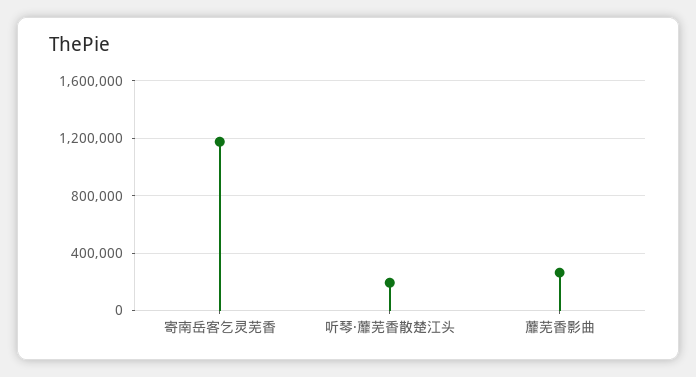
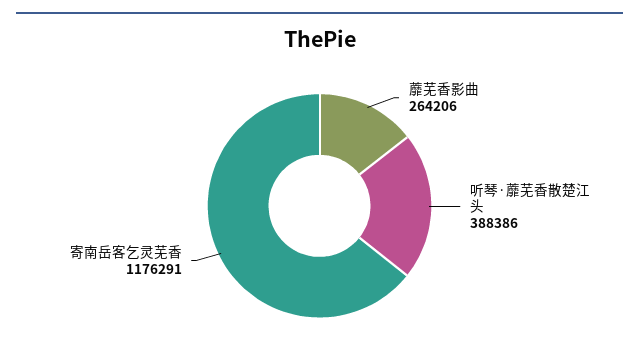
听琴·蘼芜香散楚江头: 200000 -> 388386

